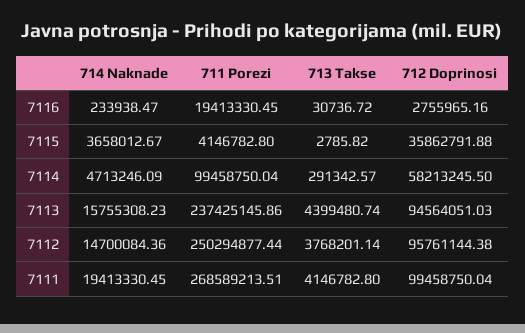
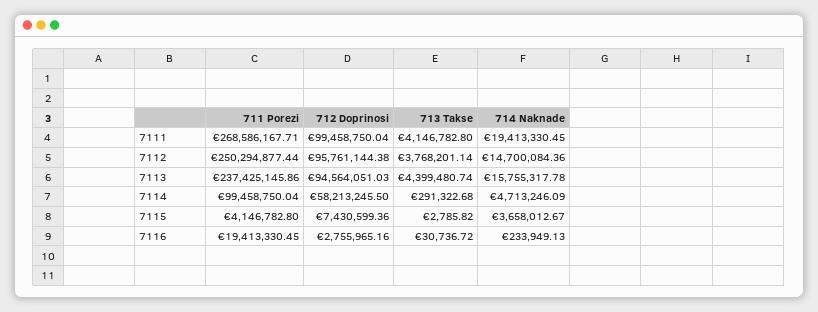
714 Naknade, 7116: 233938.47 -> 233949.13
712 Doprinosi, 7115: 35862791.88 -> 7430599.36
713 Takse, 7114: 291342.57 -> 291322.68
714 Naknade, 7113: 15755308.23 -> 15755317.78
711 Porezi, 7111: 268589213.51 -> 268586167.71

